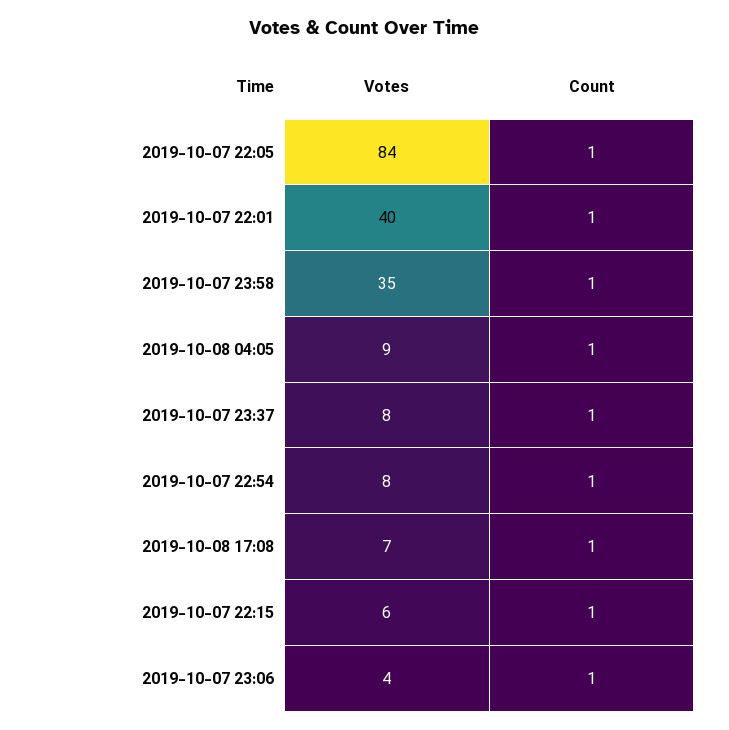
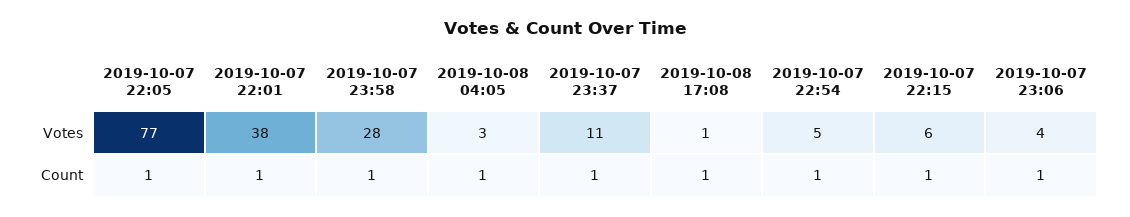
Votes, 2019-10-07 22:05: 84 -> 77
Votes, 2019-10-07 22:01: 40 -> 38
Votes, 2019-10-07 23:58: 35 -> 28
Votes, 2019-10-08 04:05: 9 -> 3
Votes, 2019-10-07 23:37: 8 -> 11
Votes, 2019-10-07 22:54: 8 -> 5
Votes, 2019-10-08 17:08: 7 -> 1

